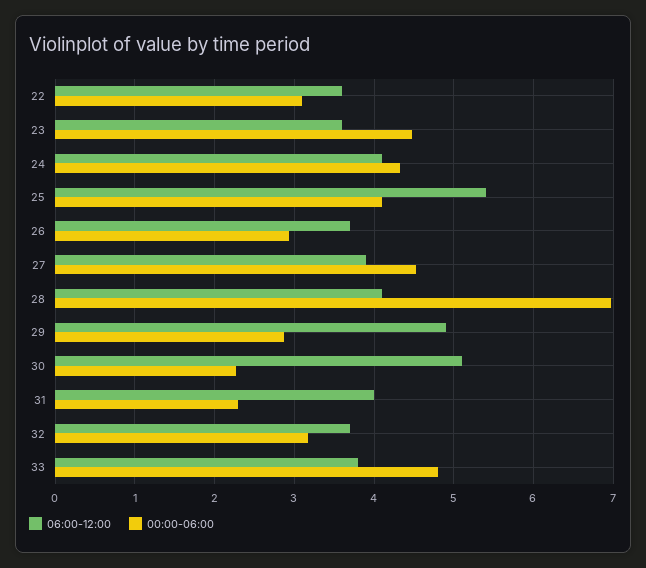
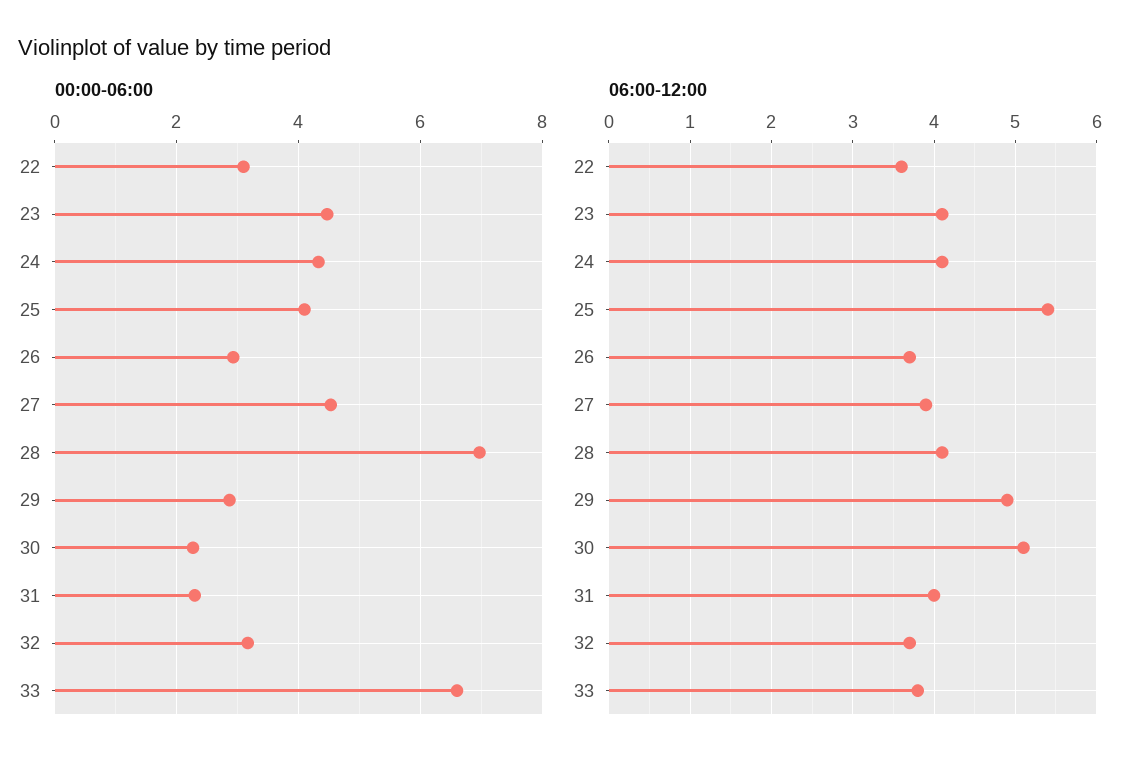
06:00-12:00, 23: 3.6 -> 4.1
00:00-06:00, 33: 4.8 -> 6.6

